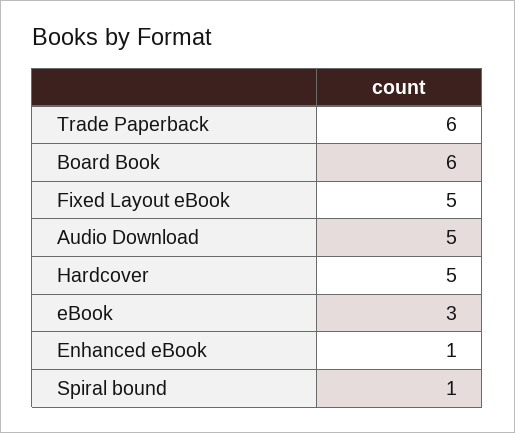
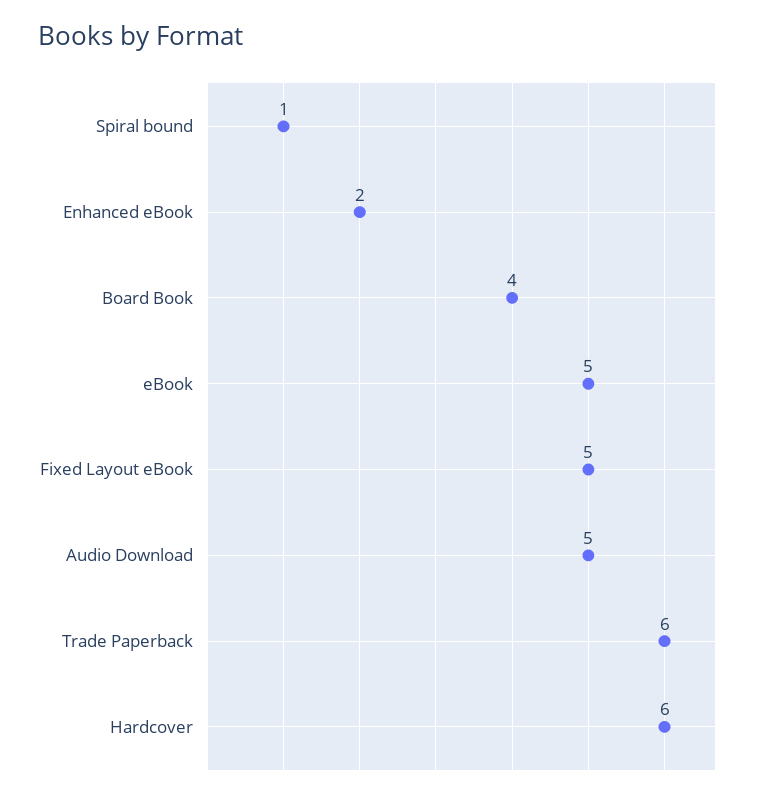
Board Book: 6 -> 4
Hardcover: 5 -> 6
eBook: 3 -> 5
Enhanced eBook: 1 -> 2

